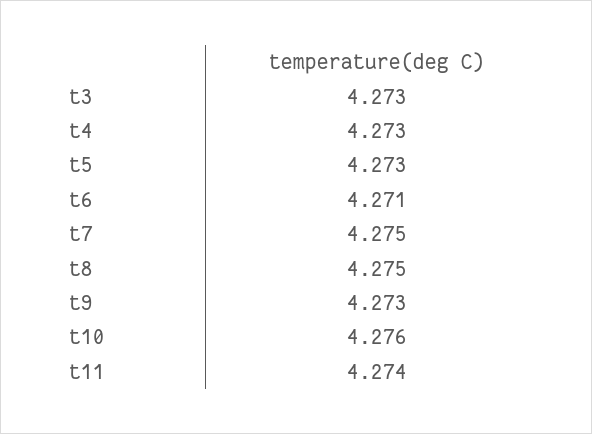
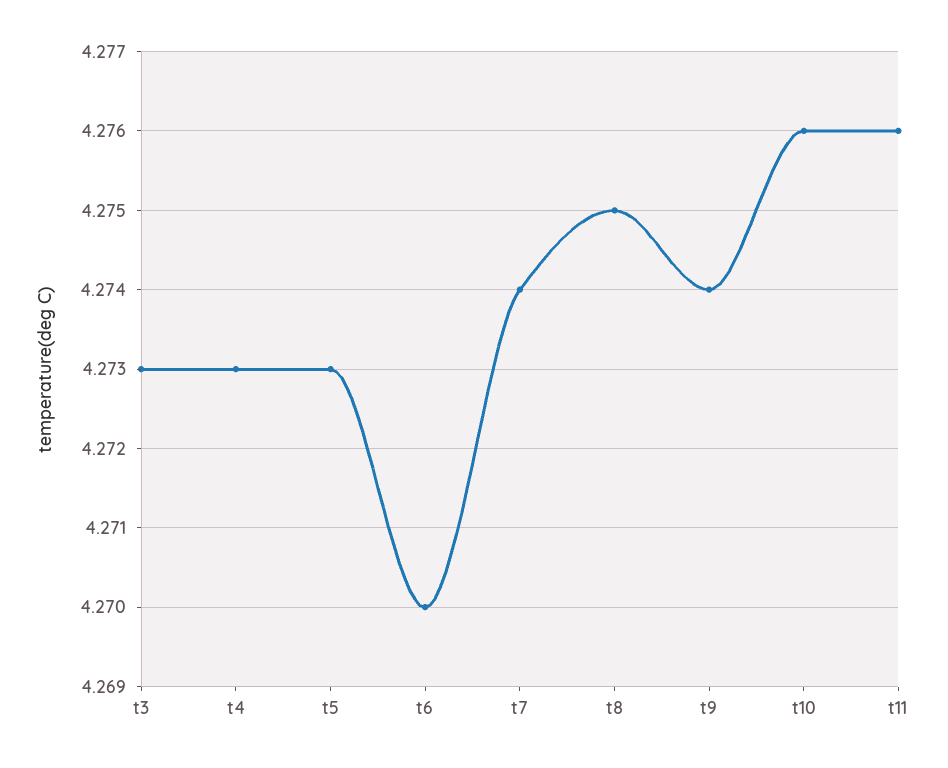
t6: 4.271 -> 4.27
t7: 4.275 -> 4.274
t9: 4.273 -> 4.274
t11: 4.274 -> 4.276

